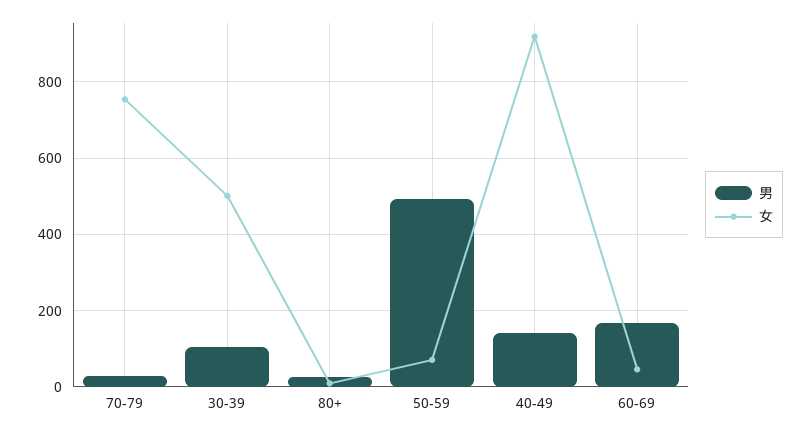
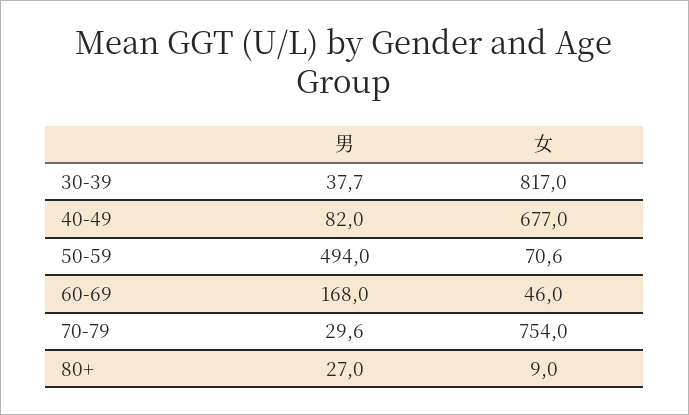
男, 30-39: 100 -> 37.7
女, 30-39: 500 -> 817
男, 40-49: 140 -> 82
女, 40-49: 920 -> 677

